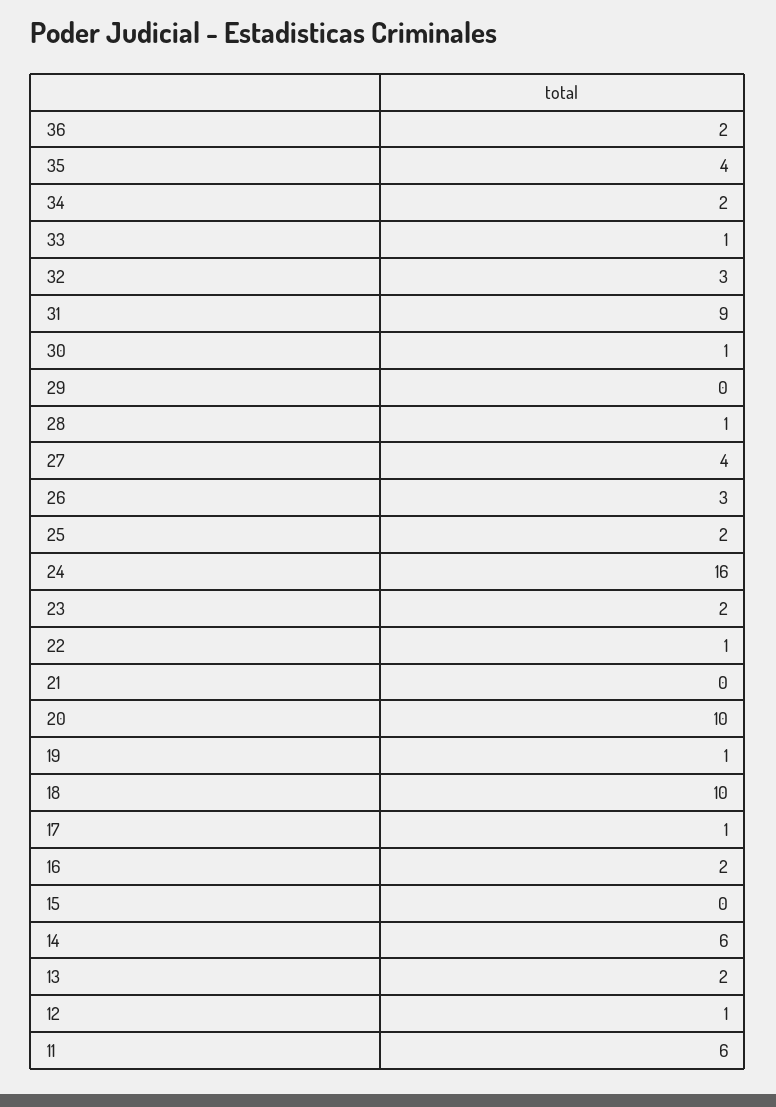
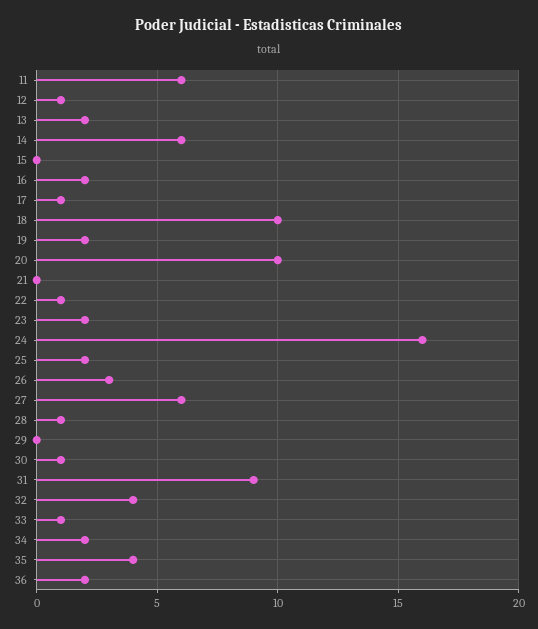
32: 3 -> 4
27: 4 -> 6
19: 1 -> 2

